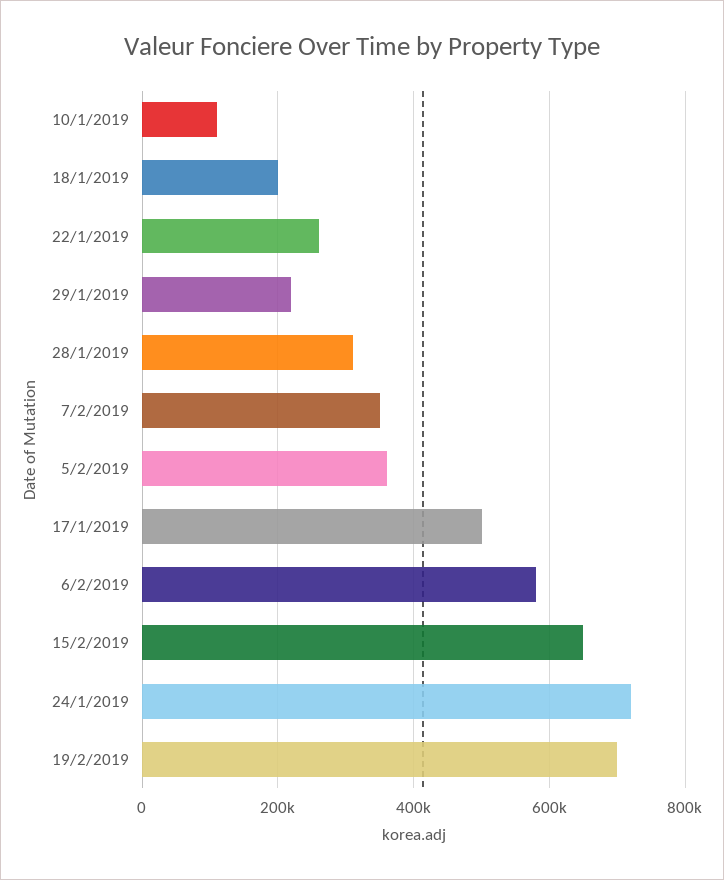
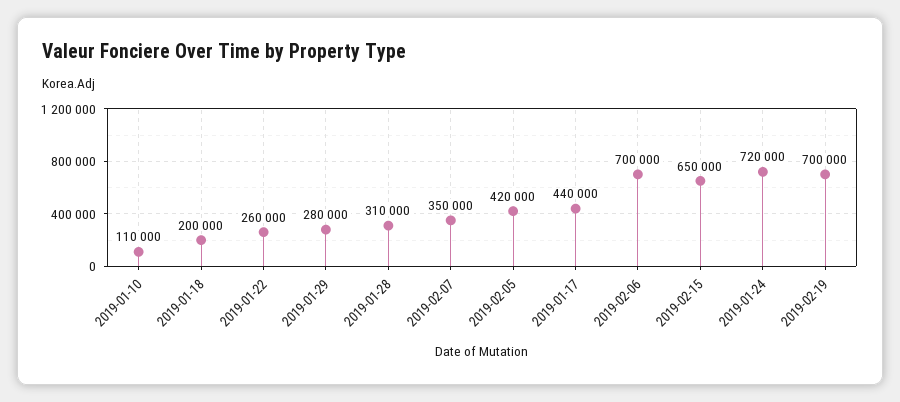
29/1/2019: 220000 -> 280000
5/2/2019: 360000 -> 420000
17/1/2019: 500000 -> 440000
6/2/2019: 580000 -> 700000

